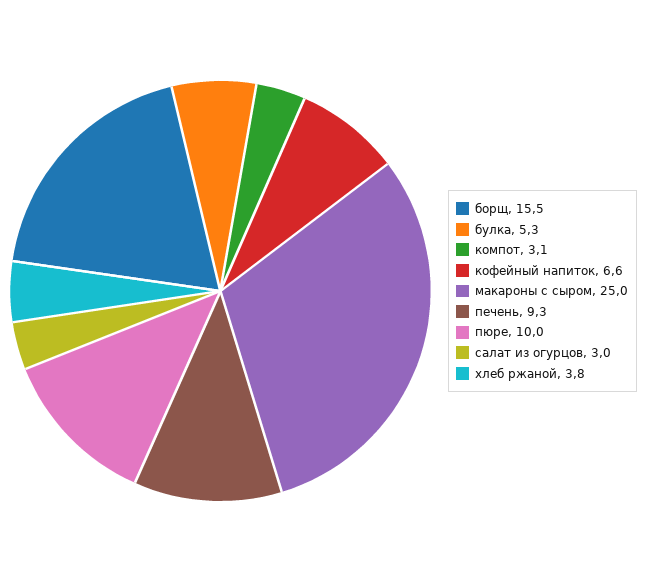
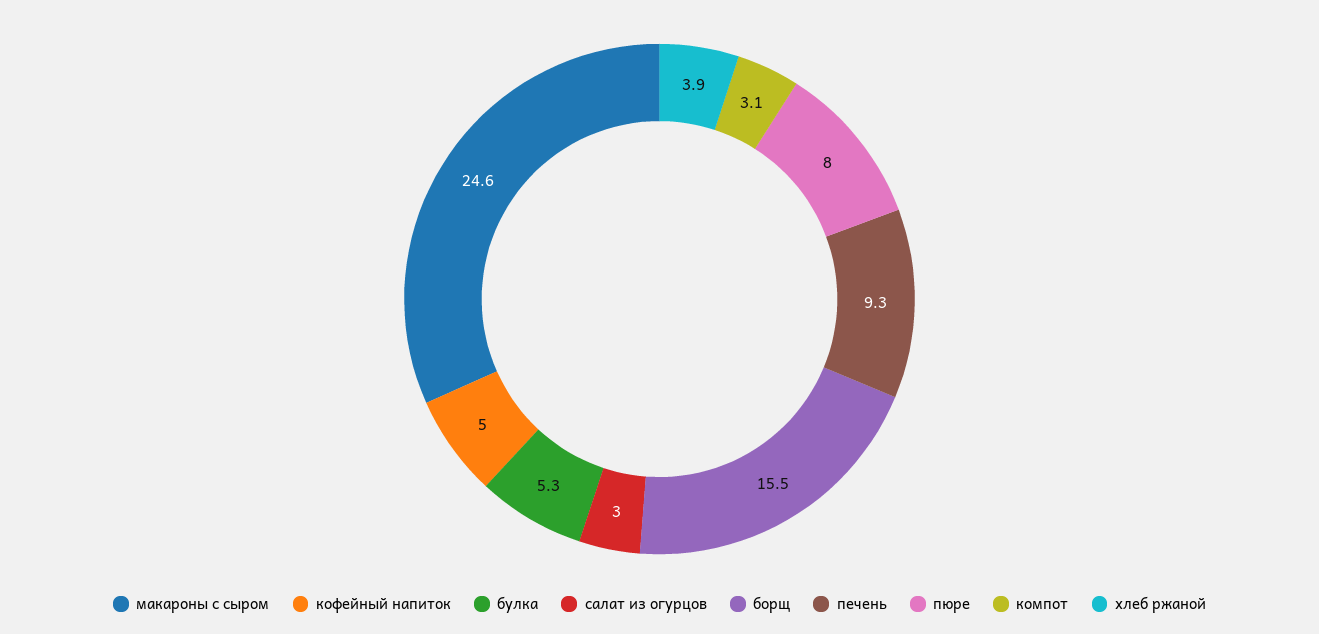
кофейный напиток: 6.6 -> 5
макароны с сыром: 25 -> 24.6
пюре: 10 -> 8
хлеб ржаной: 3.8 -> 3.9

